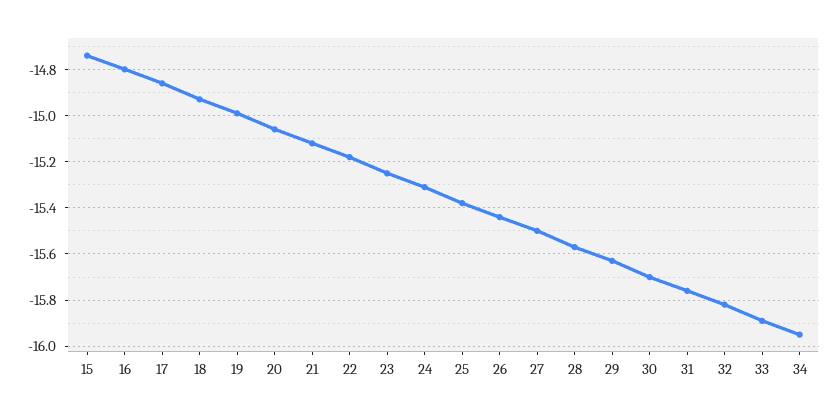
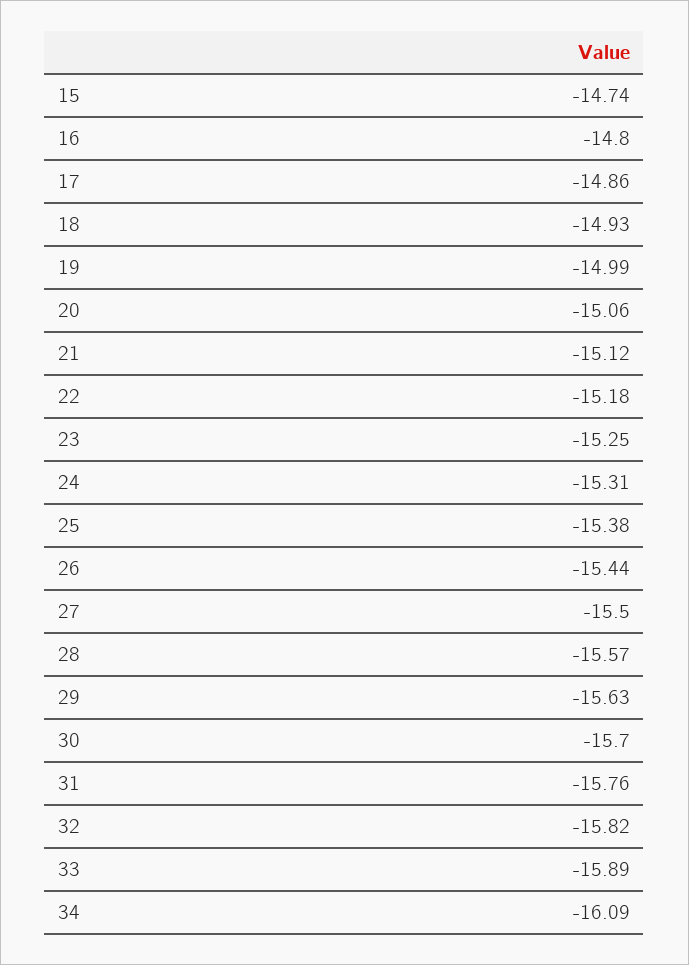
34: -15.95 -> -16.09

